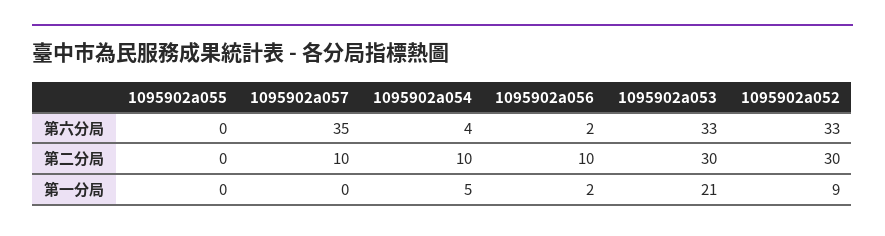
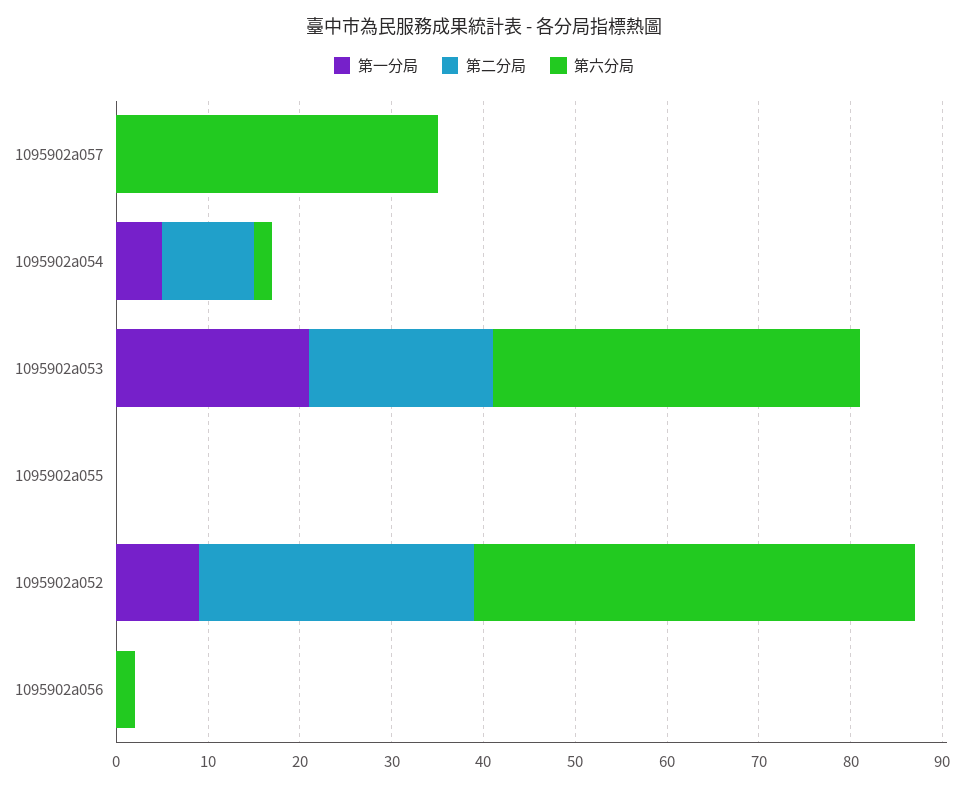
第六分局, 1095902a054: 4 -> 2
第六分局, 1095902a053: 33 -> 40
第六分局, 1095902a052: 33 -> 48
第二分局, 1095902a057: 10 -> 0
第二分局, 1095902a056: 10 -> 0
第二分局, 1095902a053: 30 -> 20
第一分局, 1095902a056: 2 -> 0

